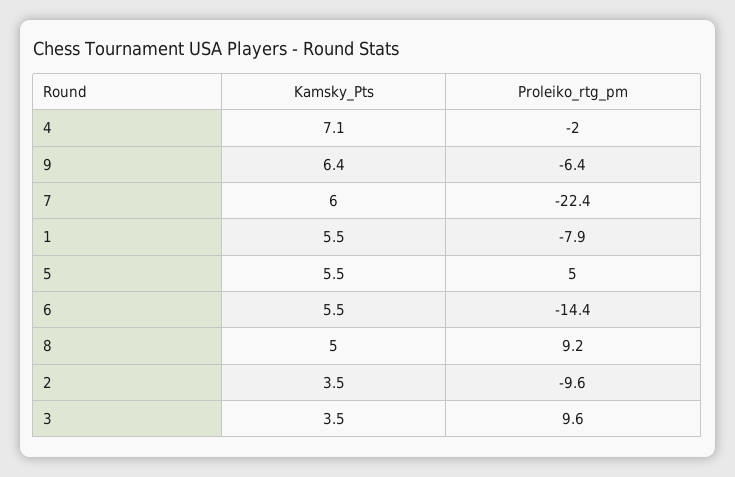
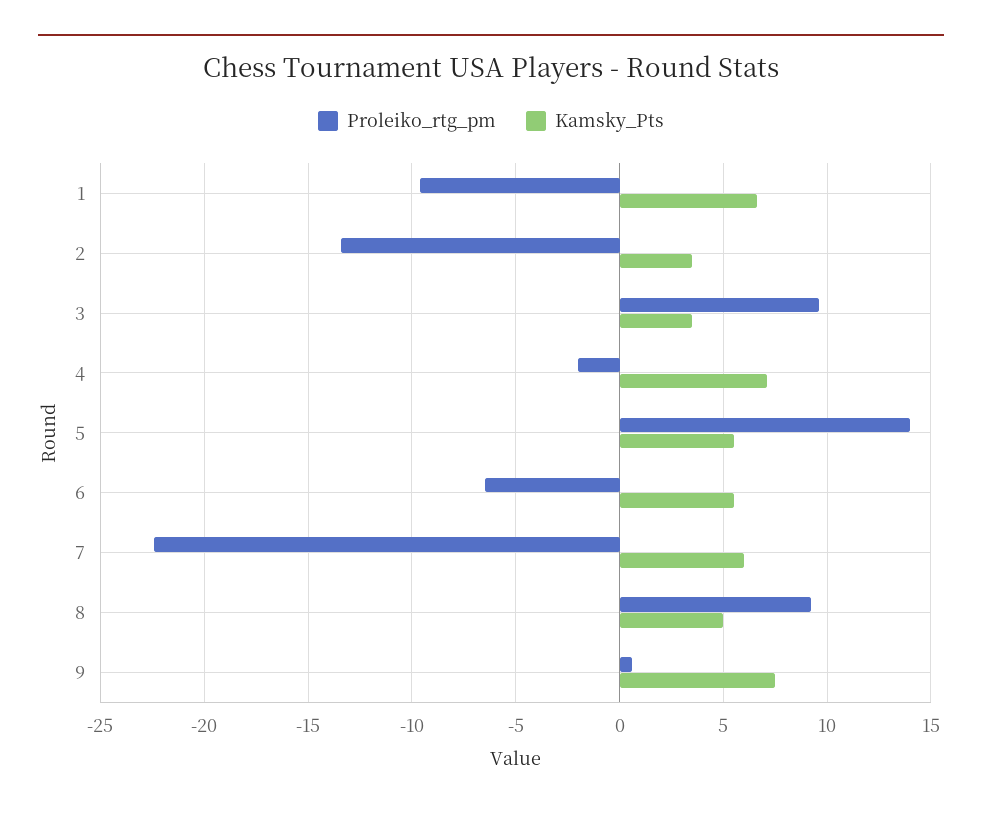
Kamsky_Pts, 9: 6.4 -> 7.5
Proleiko_rtg_pm, 9: -6.4 -> 0.5
Kamsky_Pts, 1: 5.5 -> 6.5
Proleiko_rtg_pm, 1: -7.9 -> -9.5
Proleiko_rtg_pm, 5: 5 -> 14
Proleiko_rtg_pm, 6: -14.4 -> -6.5
Proleiko_rtg_pm, 2: -9.6 -> -13.5

